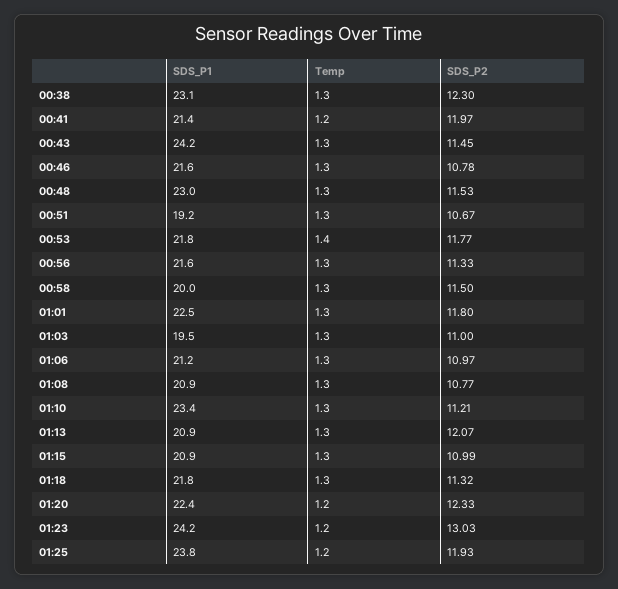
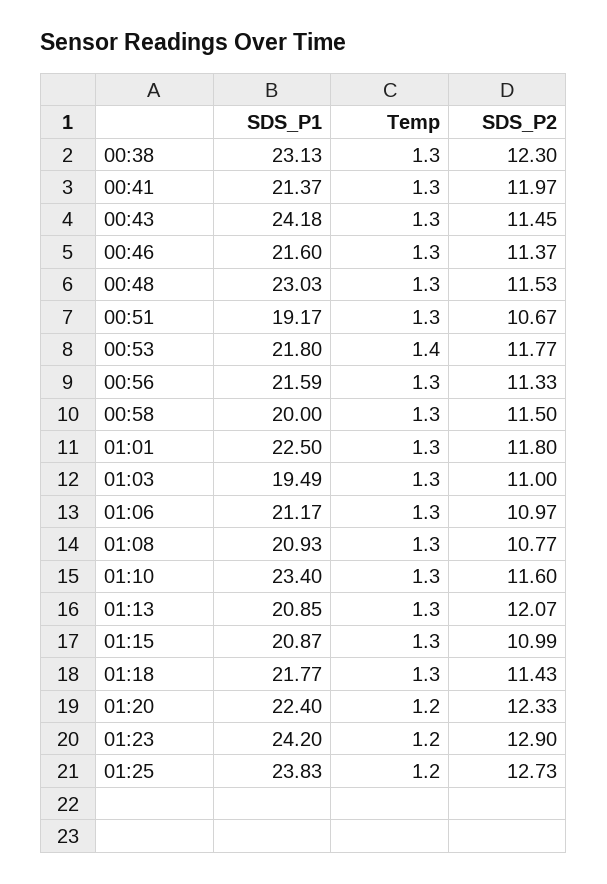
Temp, 00:41: 1.2 -> 1.3
SDS_P2, 00:46: 10.78 -> 11.37
SDS_P2, 01:10: 11.21 -> 11.6
SDS_P2, 01:18: 11.32 -> 11.43
SDS_P2, 01:23: 13.03 -> 12.9
SDS_P2, 01:25: 11.93 -> 12.73

